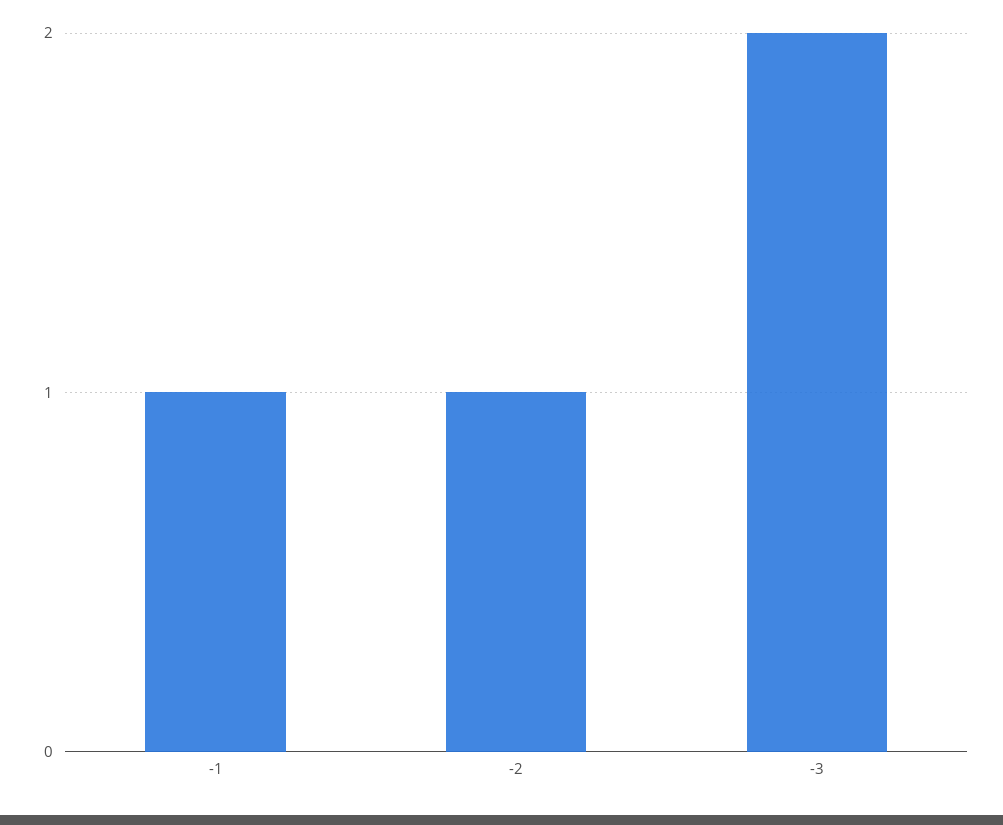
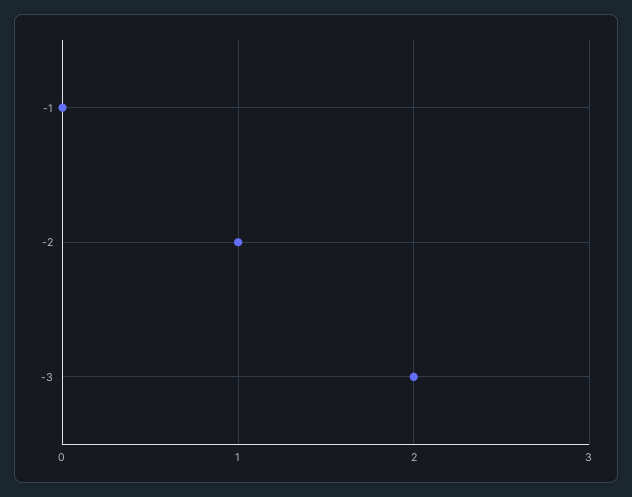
-1: 1 -> 0

